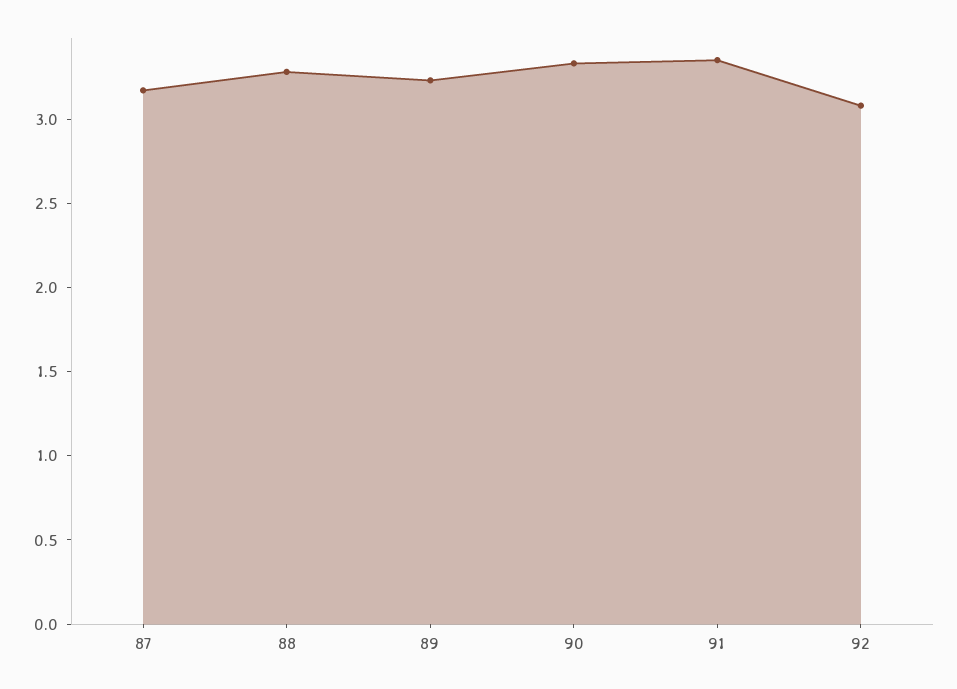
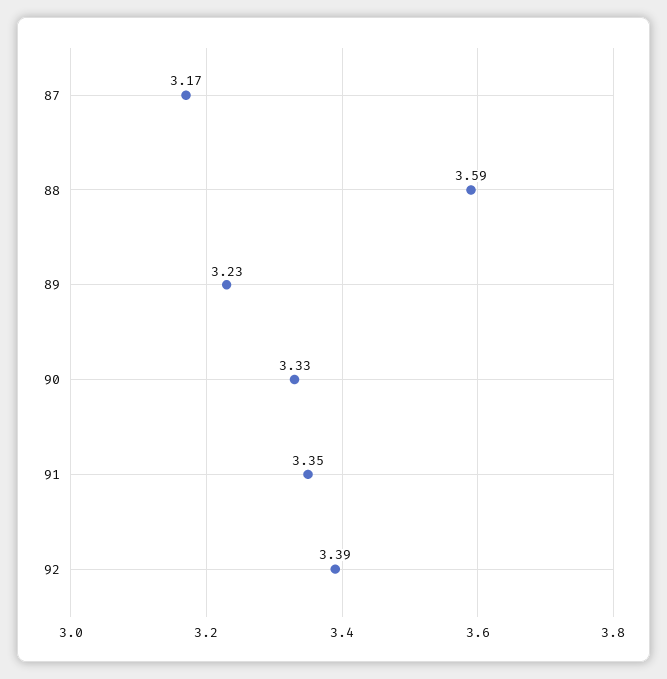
88: 3.3 -> 3.59
92: 3.1 -> 3.39

